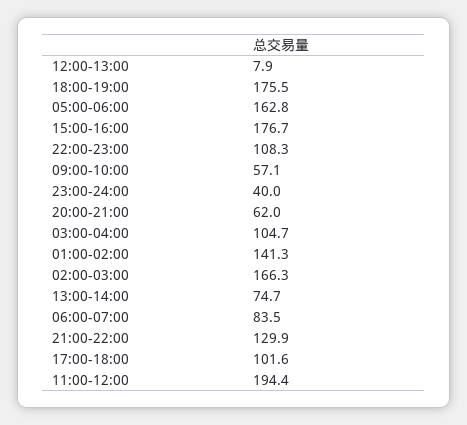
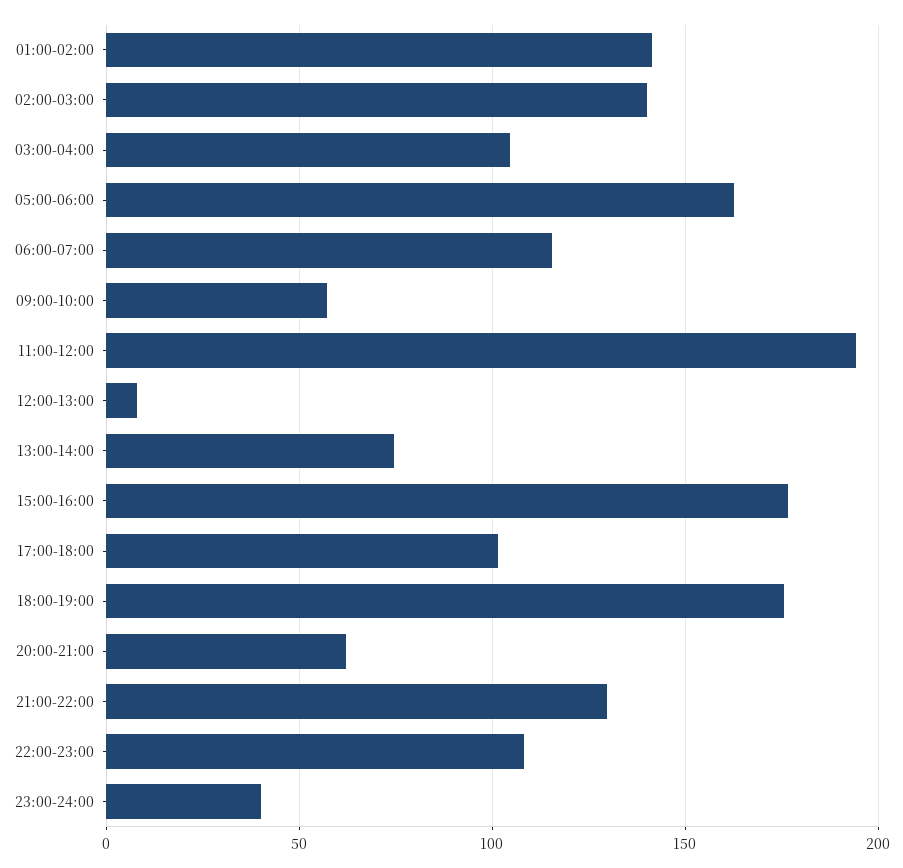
02:00-03:00: 166.3 -> 140
06:00-07:00: 83.5 -> 115

